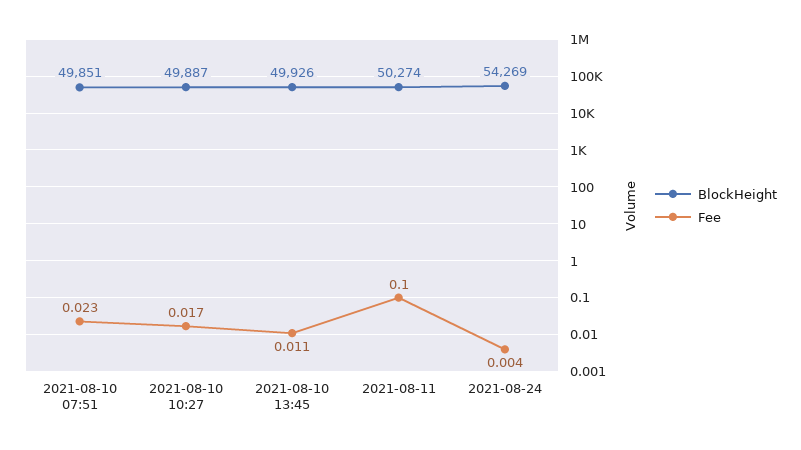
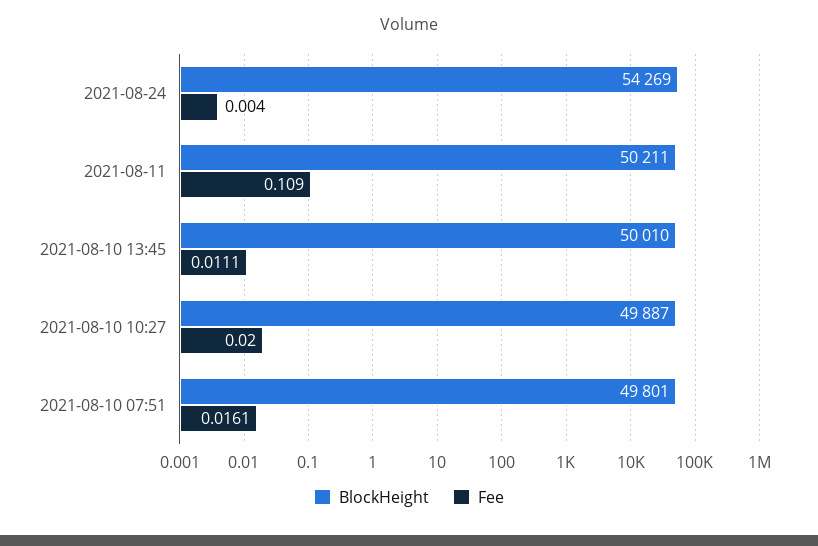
BlockHeight, 2021-08-10 07:51: 49851 -> 49801
Fee, 2021-08-10 07:51: 0.023 -> 0.0161
Fee, 2021-08-10 10:27: 0.017 -> 0.02
BlockHeight, 2021-08-10 13:45: 49926 -> 50010
BlockHeight, 2021-08-11: 50274 -> 50211
Fee, 2021-08-11: 0.1 -> 0.109

